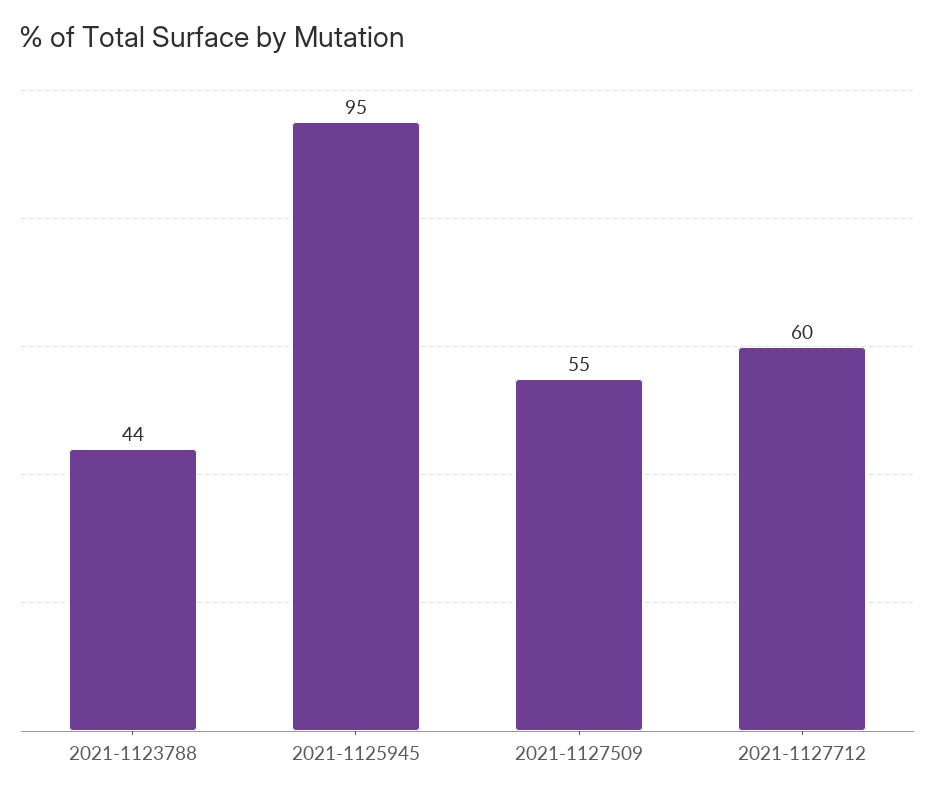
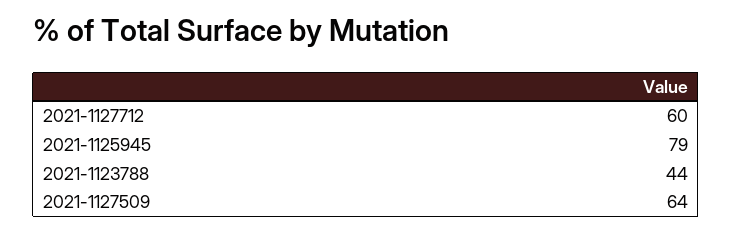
2021-1125945: 95 -> 79
2021-1127509: 55 -> 64

